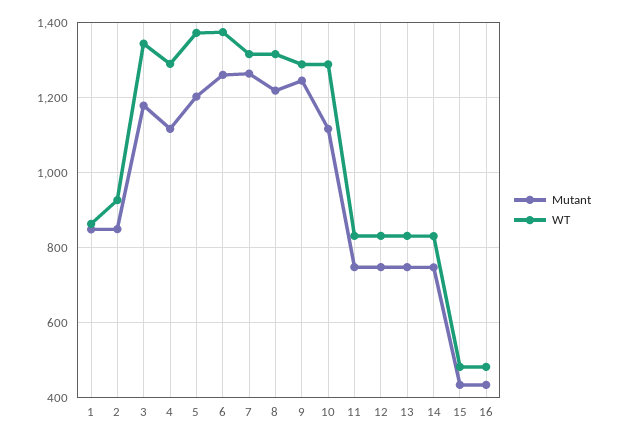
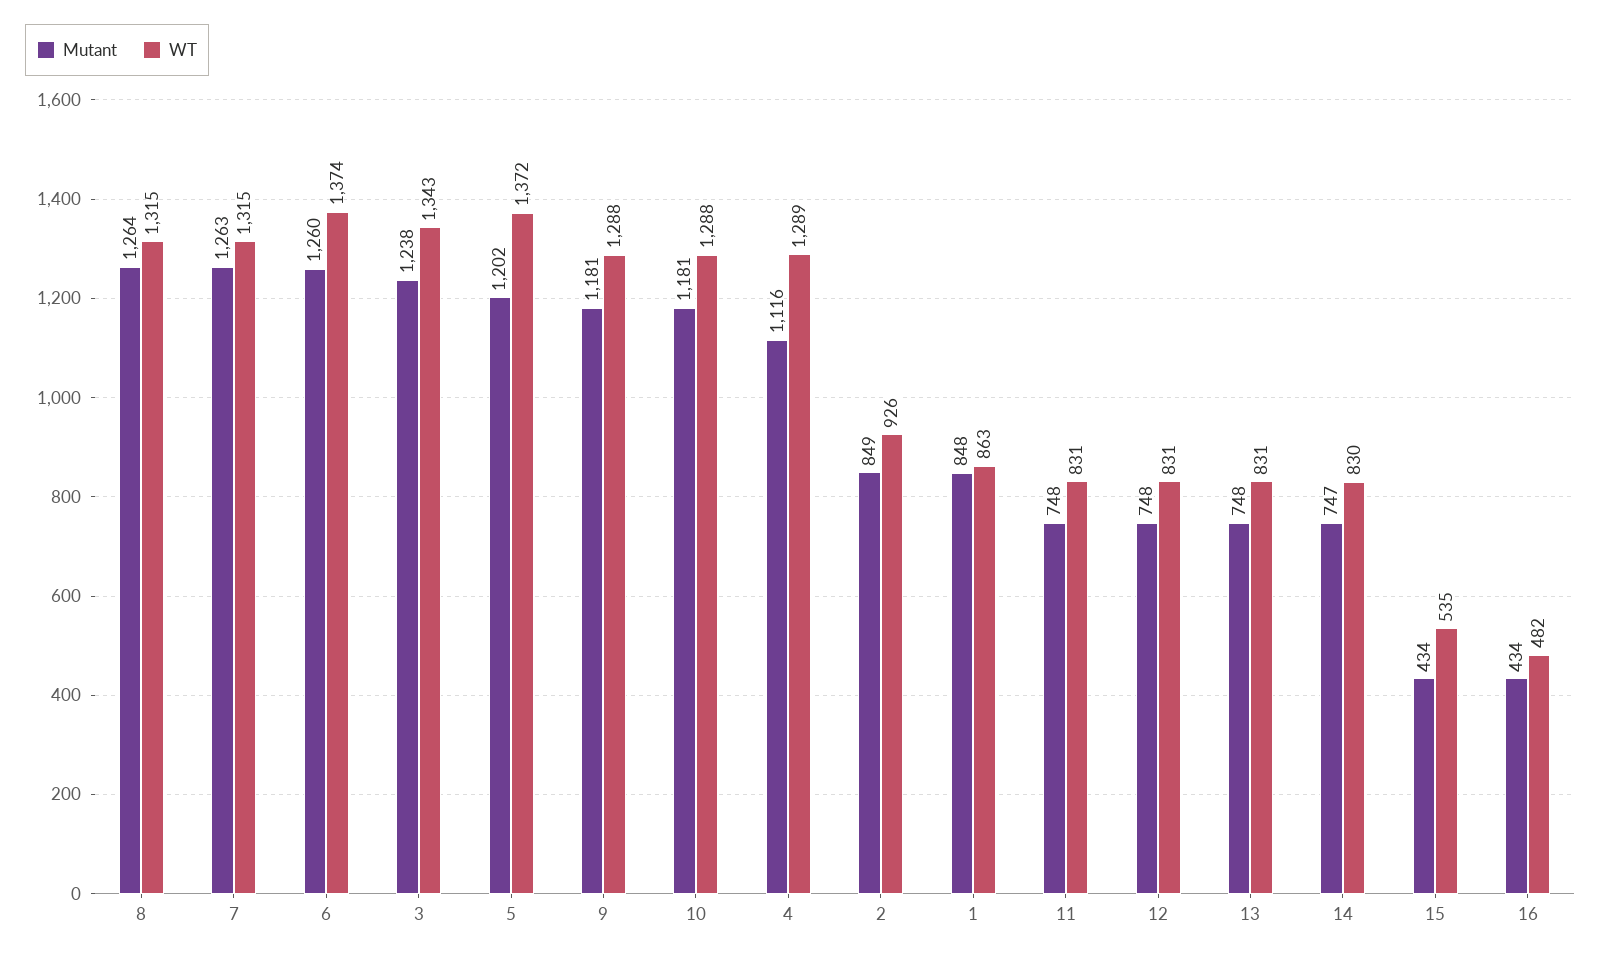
Mutant, 3: 1180 -> 1238
Mutant, 8: 1220 -> 1264
Mutant, 9: 1240 -> 1181
Mutant, 10: 1120 -> 1181
WT, 15: 480 -> 535

